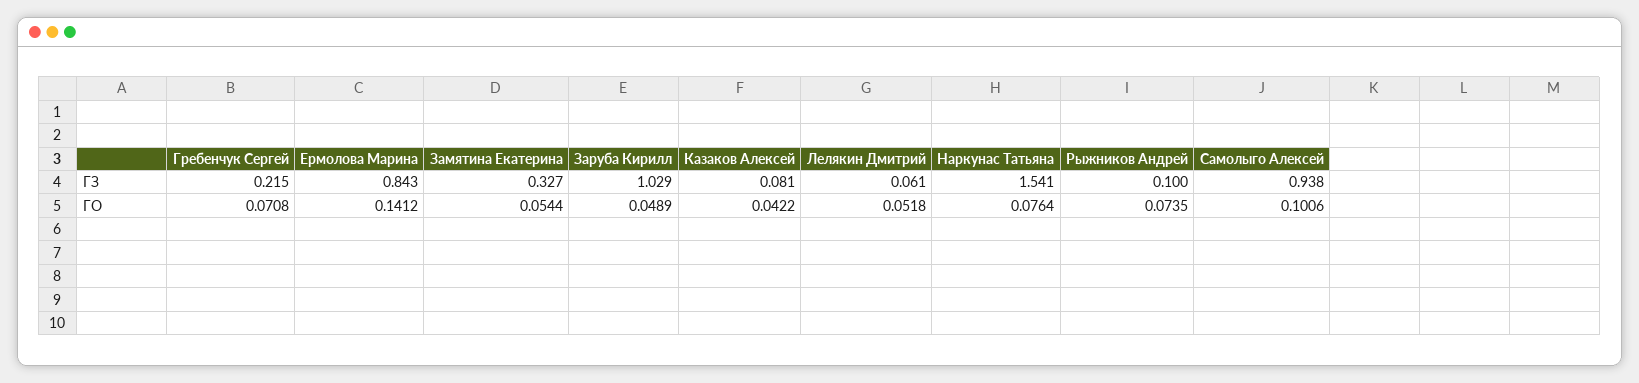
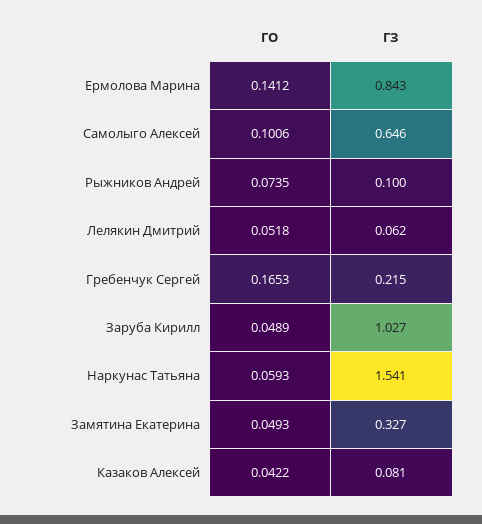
Заруба Кирилл, ГЗ: 1.029 -> 1.027
Лелякин Дмитрий, ГЗ: 0.061 -> 0.062
Самолыго Алексей, ГЗ: 0.938 -> 0.646
Гребенчук Сергей, ГО: 0.0708 -> 0.1653
Замятина Екатерина, ГО: 0.0544 -> 0.0493
Наркунас Татьяна, ГО: 0.0764 -> 0.0593

